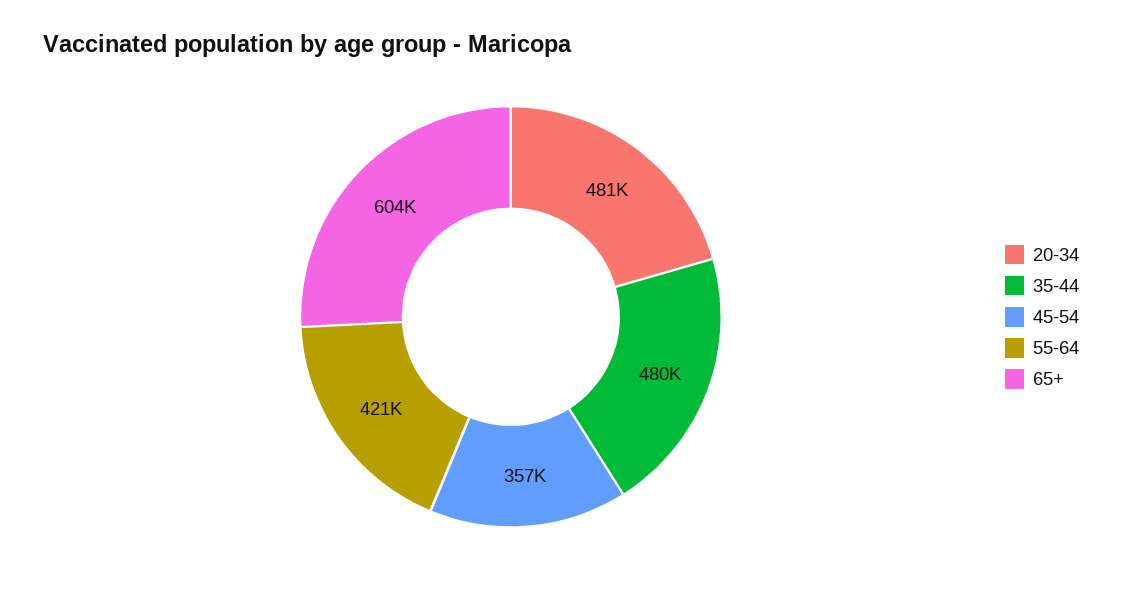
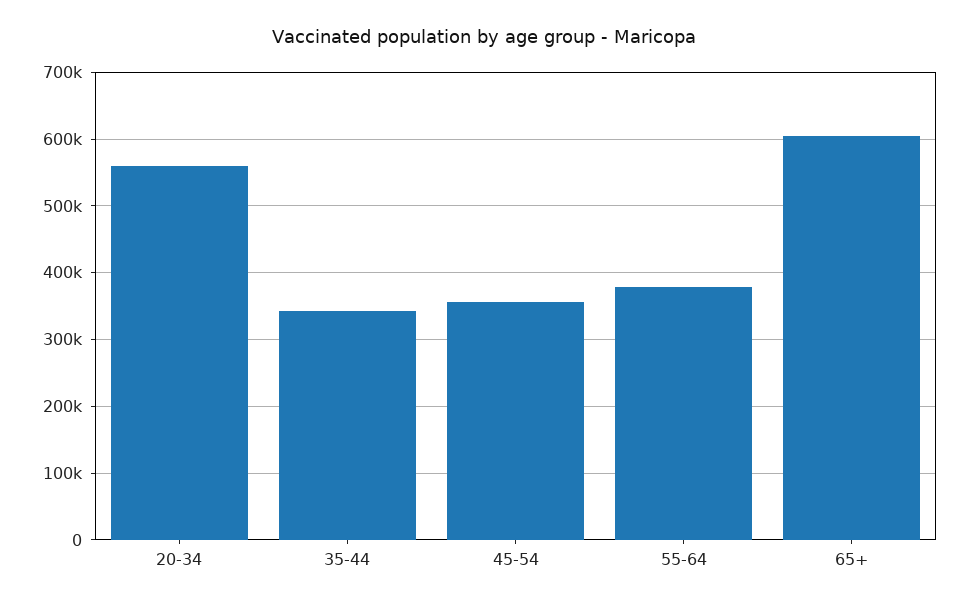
20-34: 481000 -> 560000
35-44: 480000 -> 340000
55-64: 421000 -> 380000

